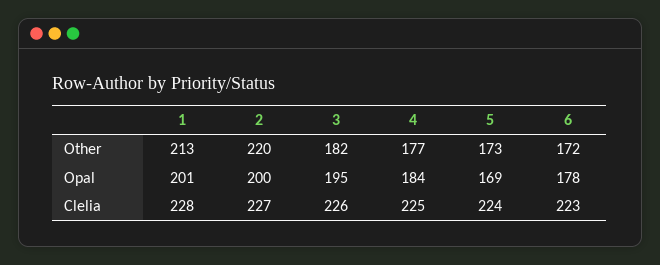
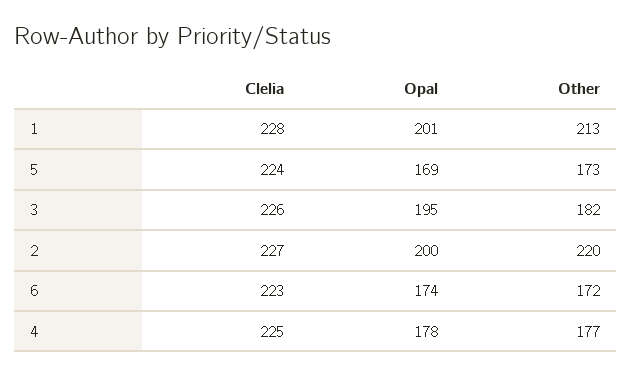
4, Opal: 184 -> 178
6, Opal: 178 -> 174

